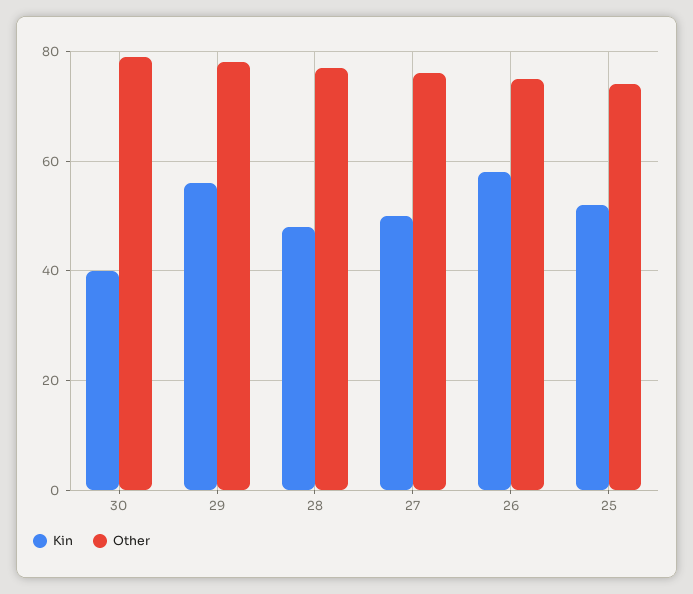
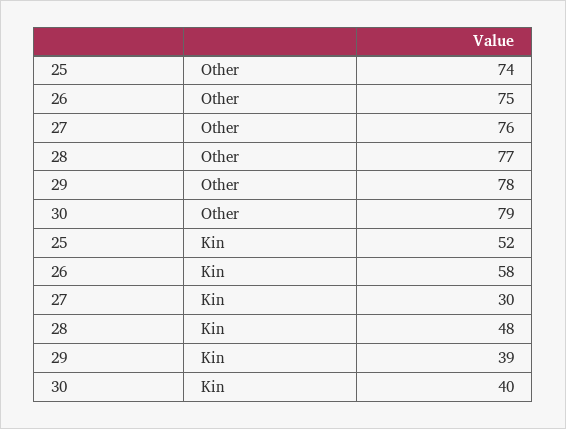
Kin, 29: 55 -> 39
Kin, 27: 50 -> 30

